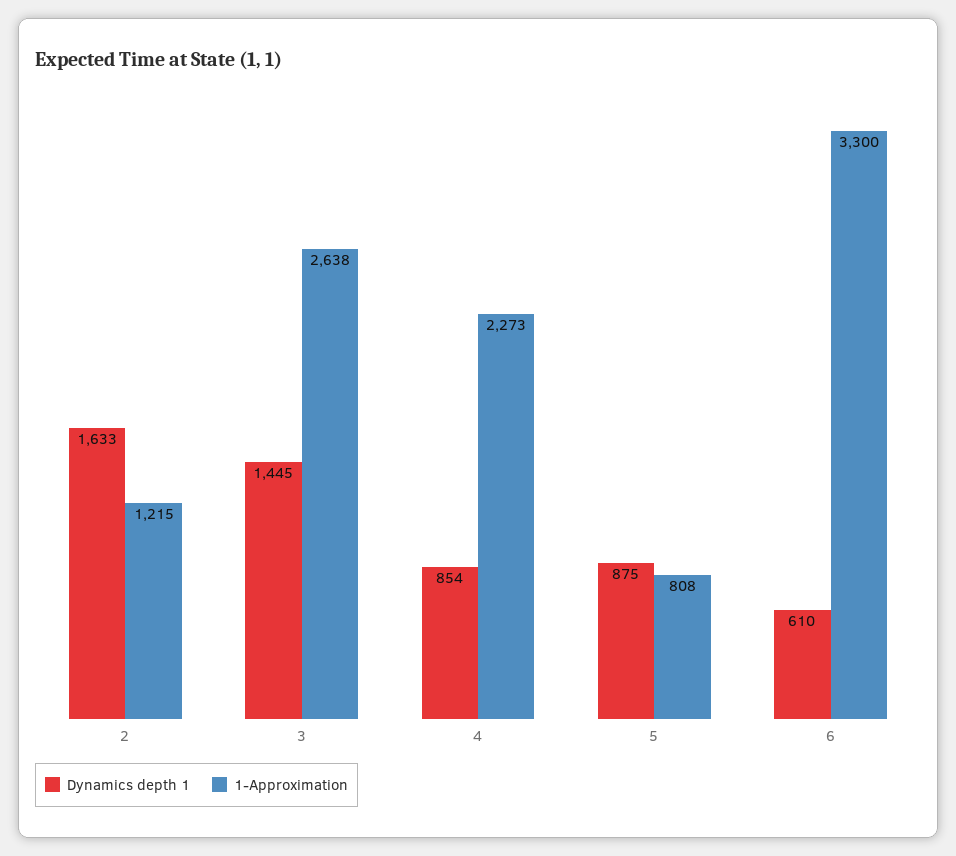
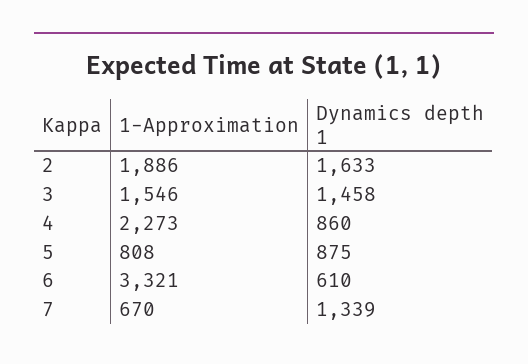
1-Approximation, 2: 1215 -> 1886
Dynamics depth 1, 3: 1445 -> 1458
1-Approximation, 3: 2638 -> 1546
Dynamics depth 1, 4: 854 -> 860
1-Approximation, 6: 3300 -> 3321
1-Approximation, 7: none -> 670
Dynamics depth 1, 7: none -> 1339

